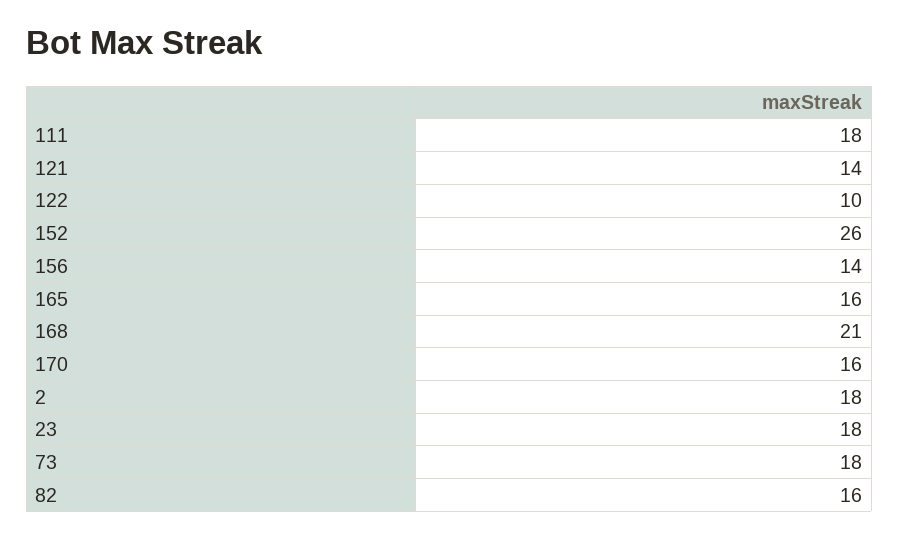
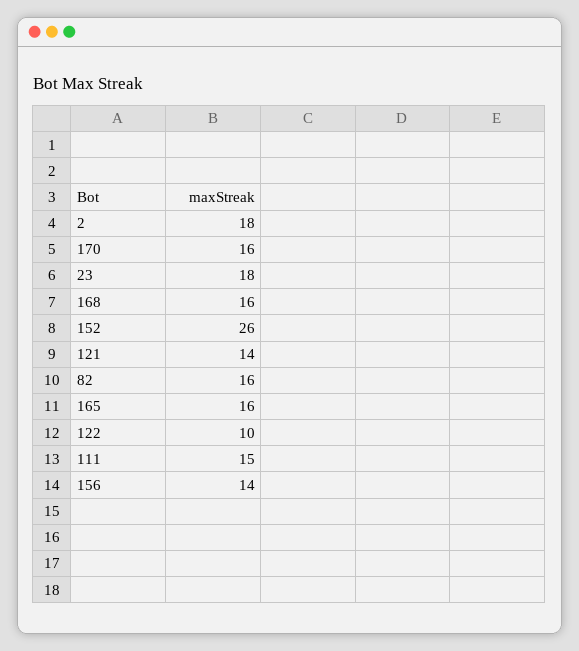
111: 18 -> 15
168: 21 -> 16
73: 18 -> none

